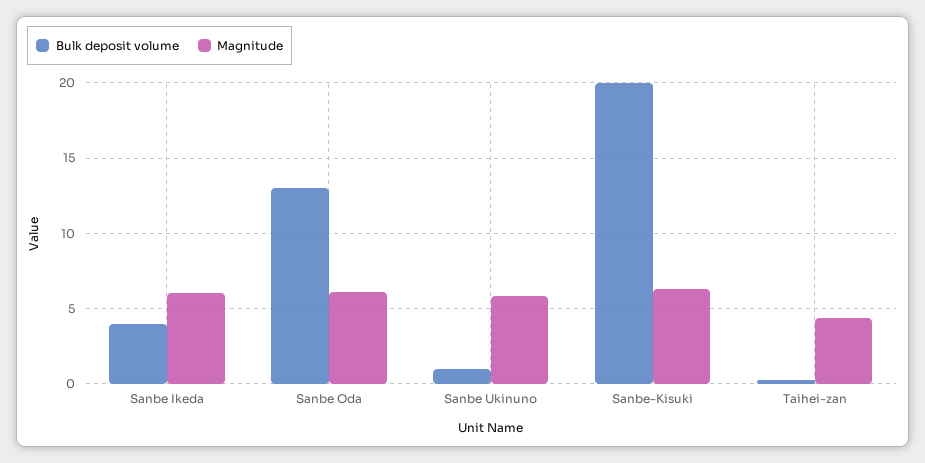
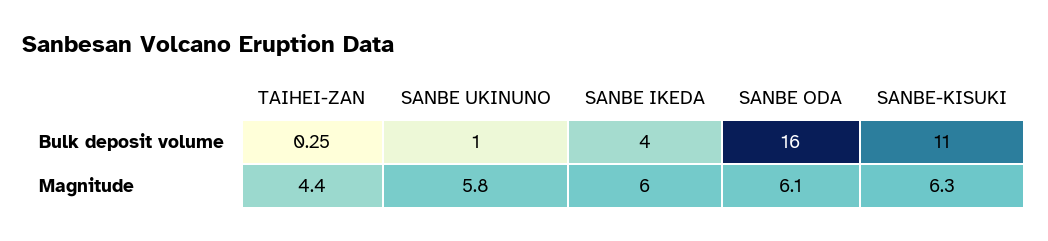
Bulk deposit volume, Sanbe Oda: 13 -> 16
Bulk deposit volume, Sanbe-Kisuki: 20 -> 11

